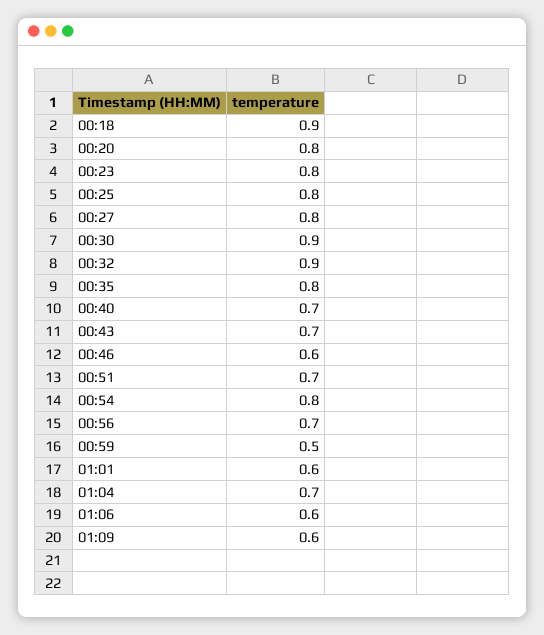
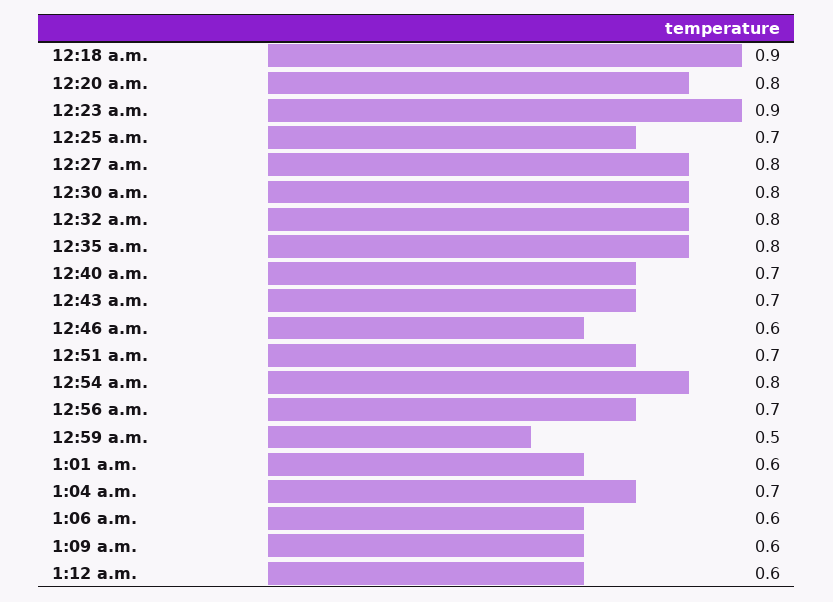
00:23: 0.8 -> 0.9
00:25: 0.8 -> 0.7
00:30: 0.9 -> 0.8
00:32: 0.9 -> 0.8
1:12 a.m.: none -> 0.6

